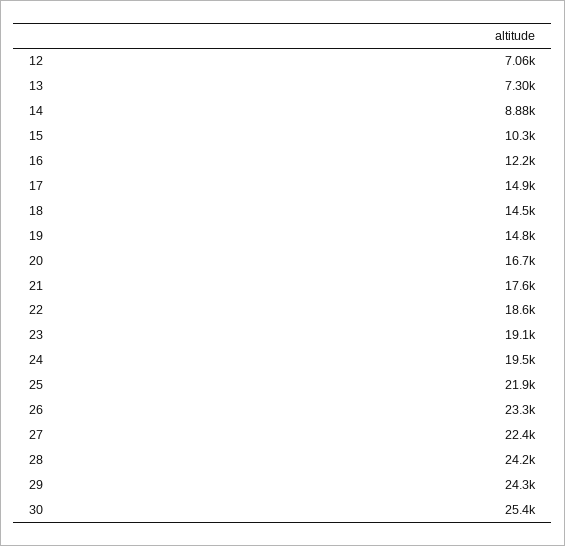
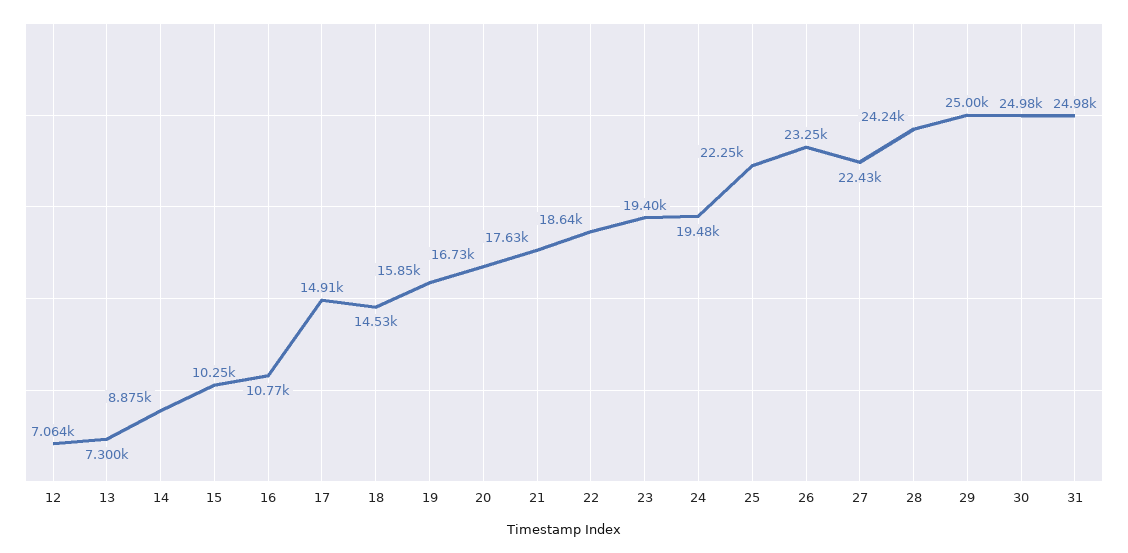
16: 12200 -> 10770
19: 14800 -> 15850
23: 19100 -> 19400
25: 21900 -> 22250
29: 24300 -> 25000
30: 25400 -> 24980
31: none -> 24980

